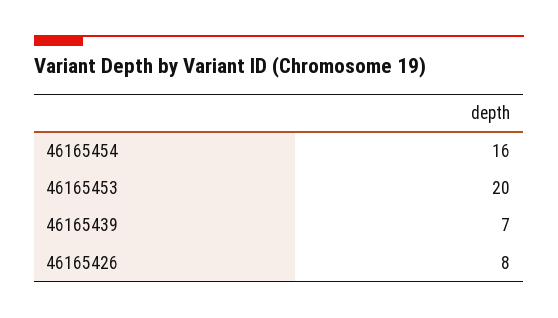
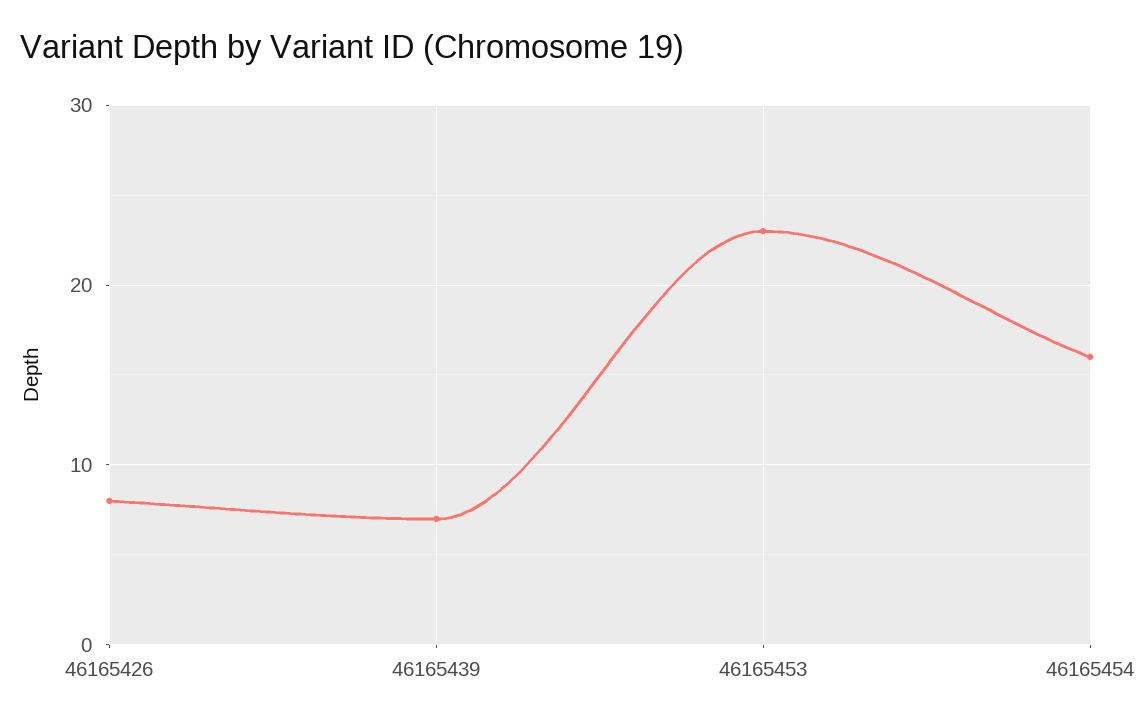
46165453: 20 -> 23

